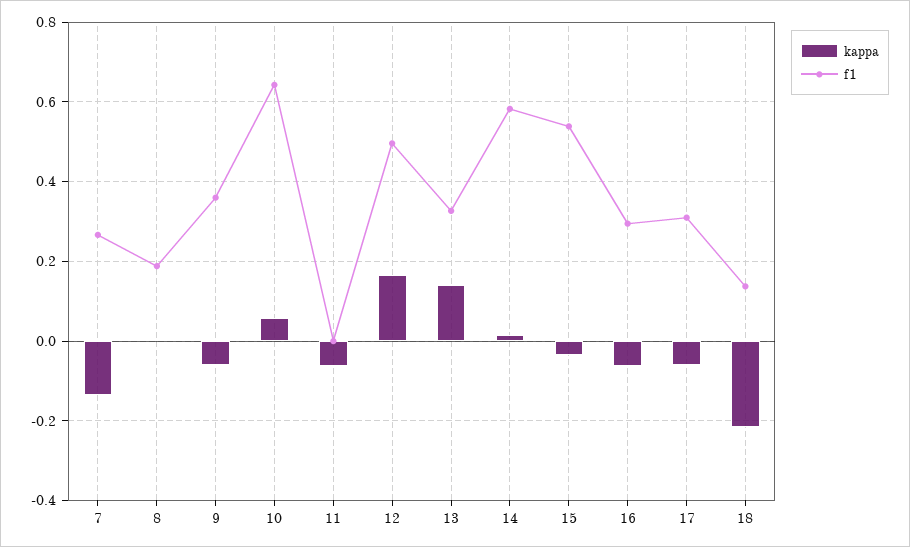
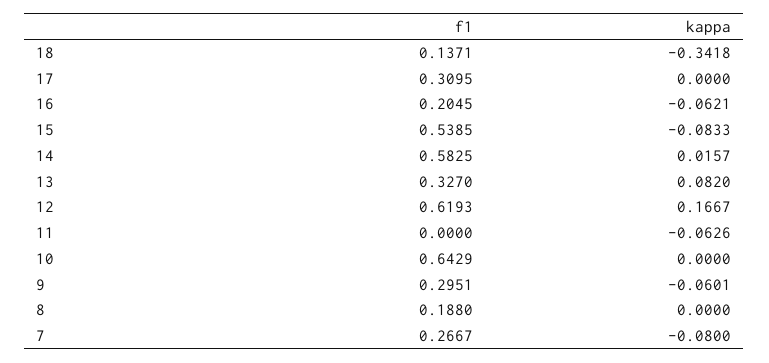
kappa, 7: -0.14 -> -0.08
f1, 9: 0.36 -> 0.2951
kappa, 10: 0.06 -> 0
f1, 12: 0.5 -> 0.6193
kappa, 13: 0.14 -> 0.082
kappa, 15: -0.04 -> -0.0833
f1, 16: 0.3 -> 0.2045
kappa, 17: -0.06 -> 0
kappa, 18: -0.22 -> -0.3418

